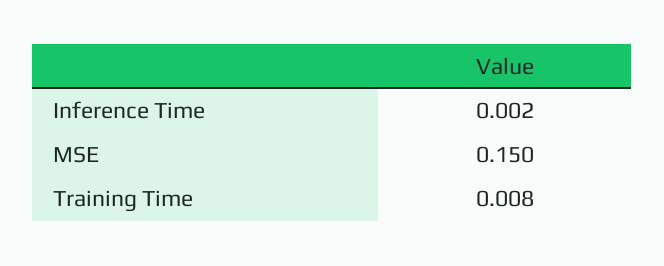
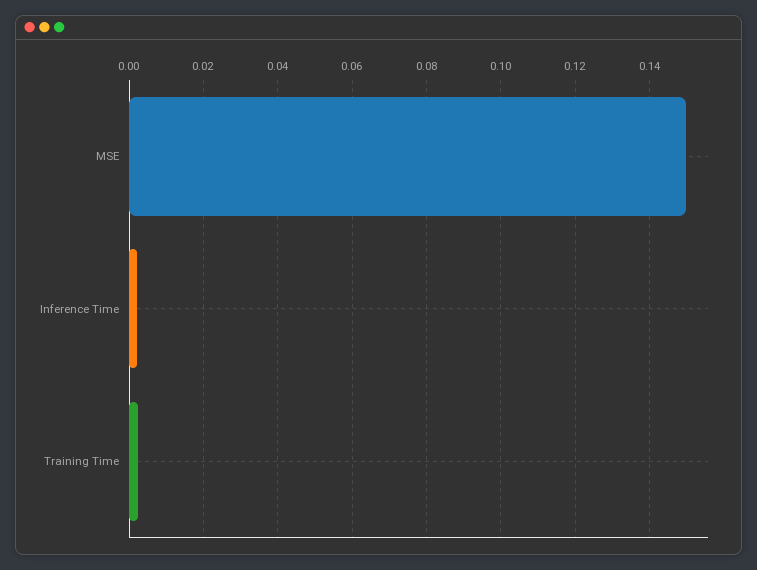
Training Time: 0.008 -> 0.002

